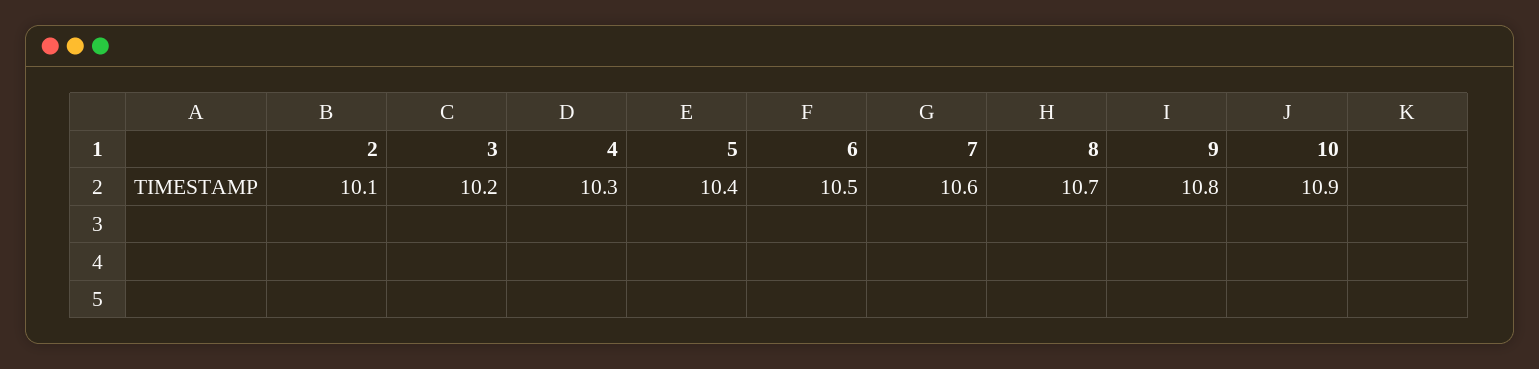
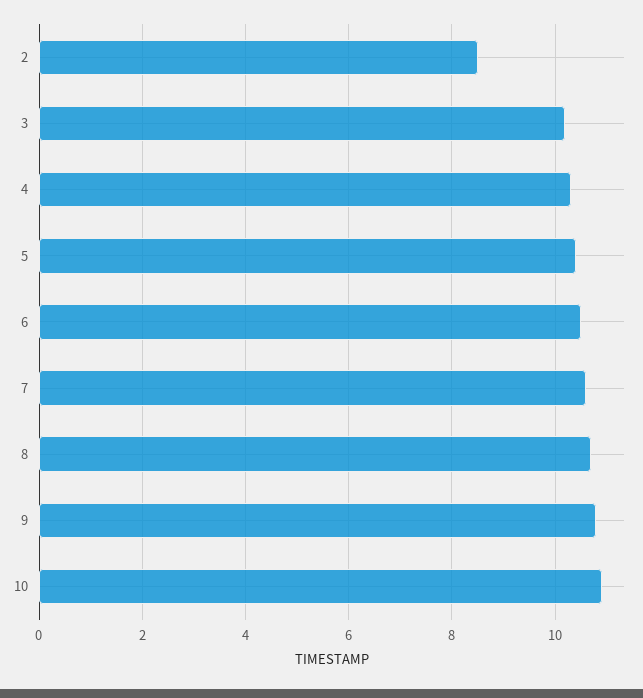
2: 10.1 -> 8.5

